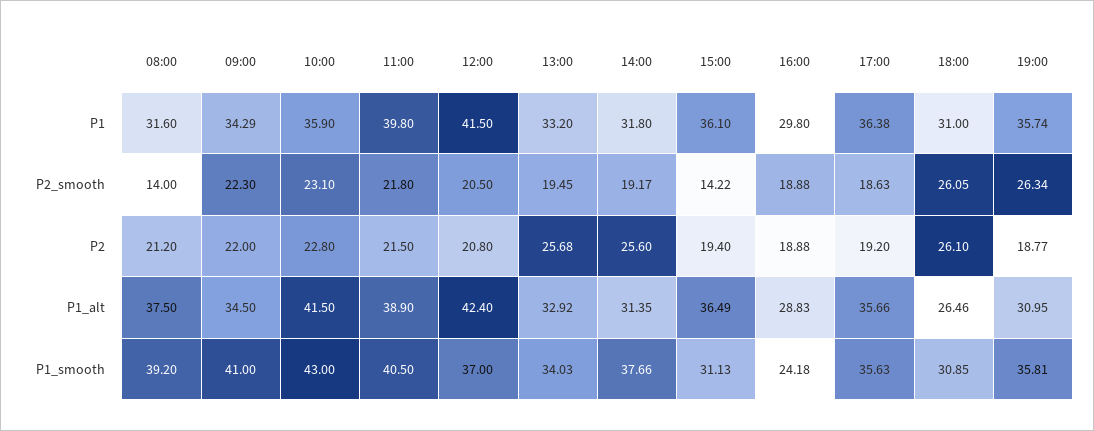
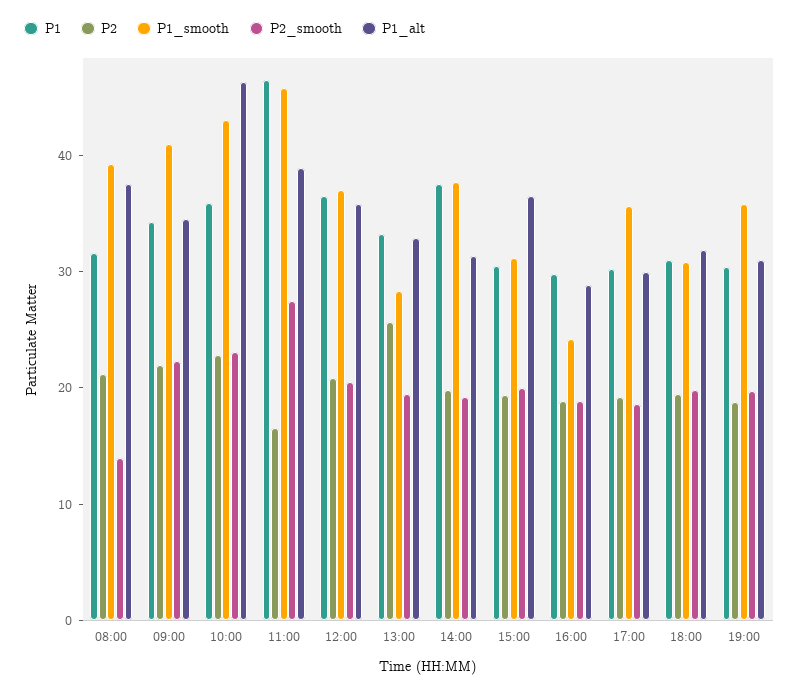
P1, 11:00: 39.8 -> 46
P1, 12:00: 41.5 -> 36
P1, 14:00: 31.8 -> 38
P1, 15:00: 36.1 -> 30
P1, 17:00: 36.38 -> 30
P1, 19:00: 35.74 -> 30
P2_smooth, 11:00: 21.8 -> 28
P2_smooth, 15:00: 14.22 -> 20
P2_smooth, 18:00: 26.05 -> 20
P2_smooth, 19:00: 26.34 -> 20
P2, 11:00: 21.5 -> 16
P2, 14:00: 25.6 -> 20
P2, 18:00: 26.1 -> 20
P1_alt, 10:00: 41.5 -> 46
P1_alt, 12:00: 42.4 -> 36
P1_alt, 17:00: 35.66 -> 30
P1_alt, 18:00: 26.46 -> 32
P1_smooth, 11:00: 40.5 -> 46
P1_smooth, 13:00: 34.03 -> 28

